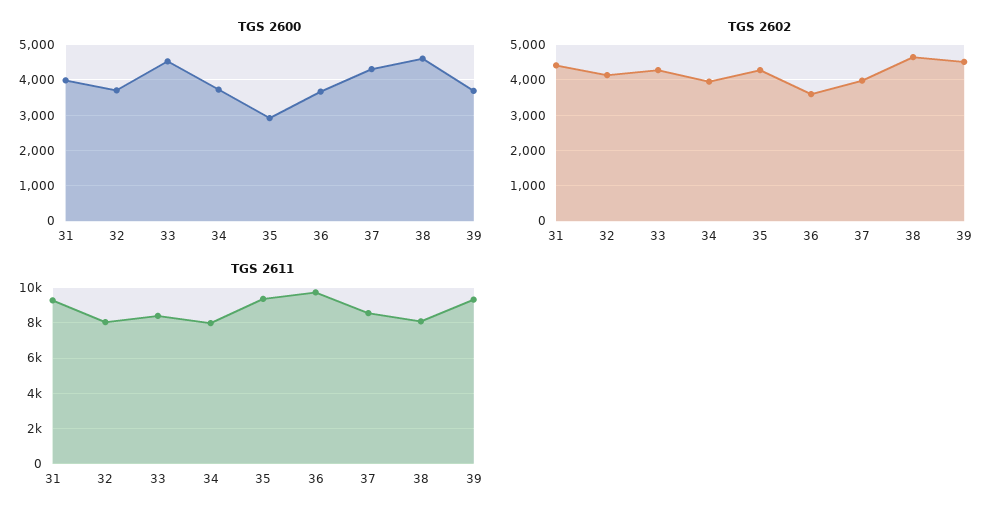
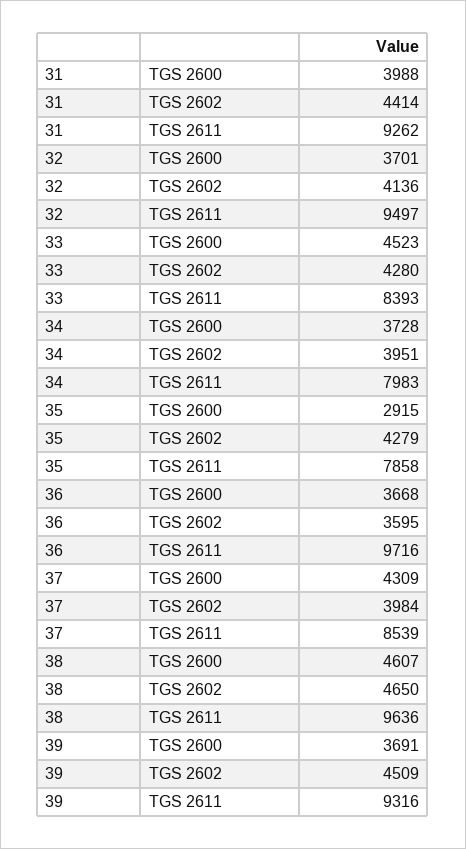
TGS 2611, 32: 8000 -> 9497
TGS 2611, 35: 9500 -> 7858
TGS 2611, 38: 8000 -> 9636

